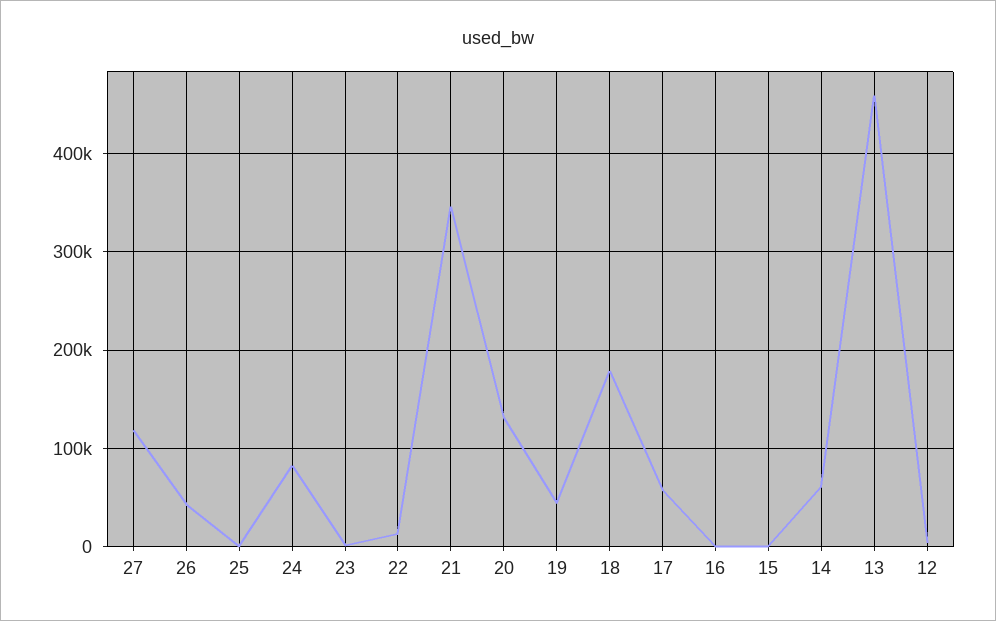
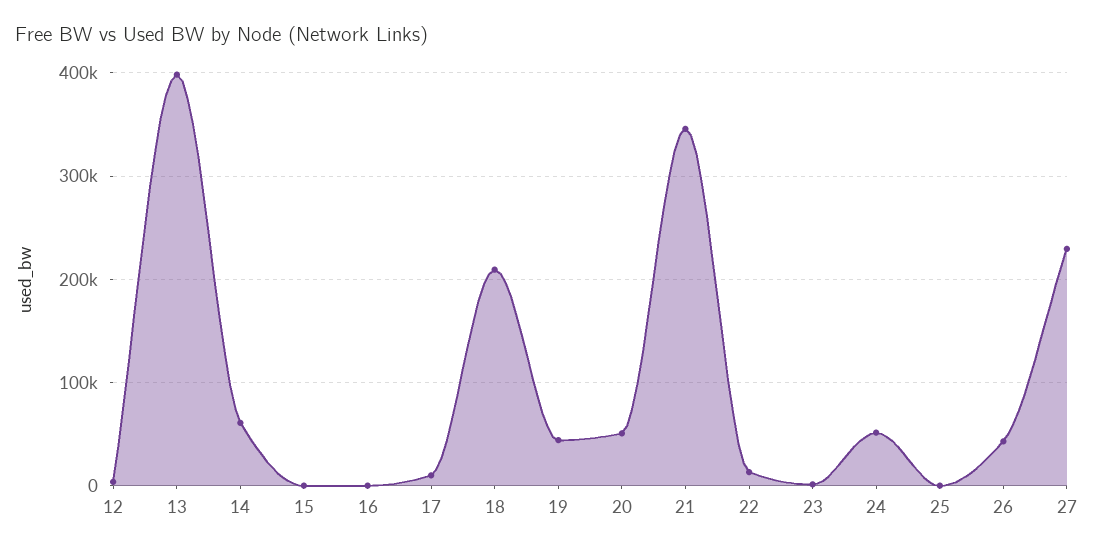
27: 120000 -> 230000
24: 80000 -> 50000
20: 130000 -> 50000
18: 180000 -> 210000
17: 60000 -> 10000
13: 460000 -> 400000

